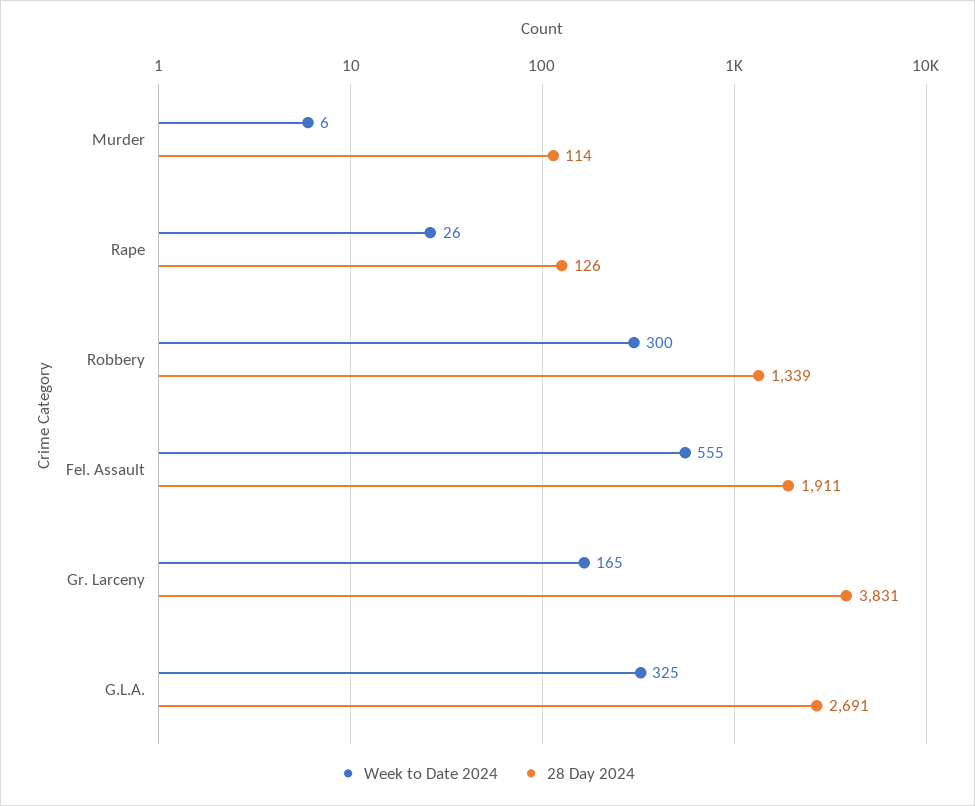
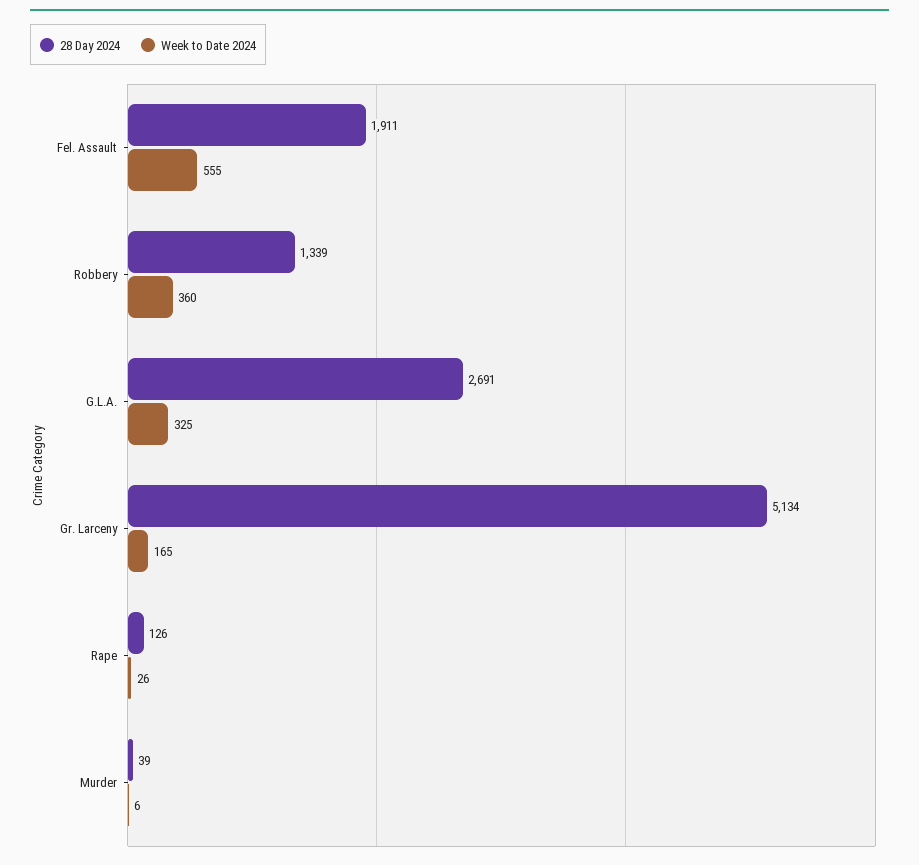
28 Day 2024, Murder: 114 -> 39
Week to Date 2024, Robbery: 300 -> 360
28 Day 2024, Gr. Larceny: 3831 -> 5134

